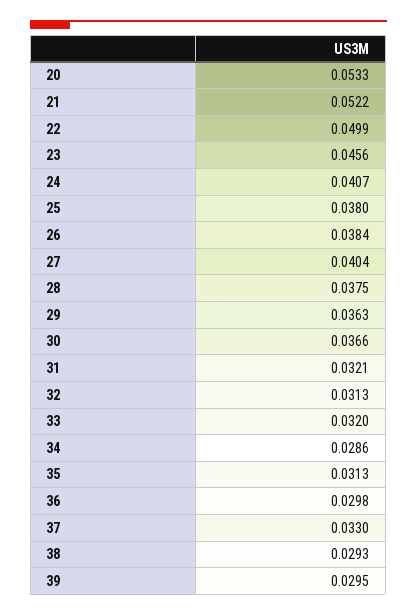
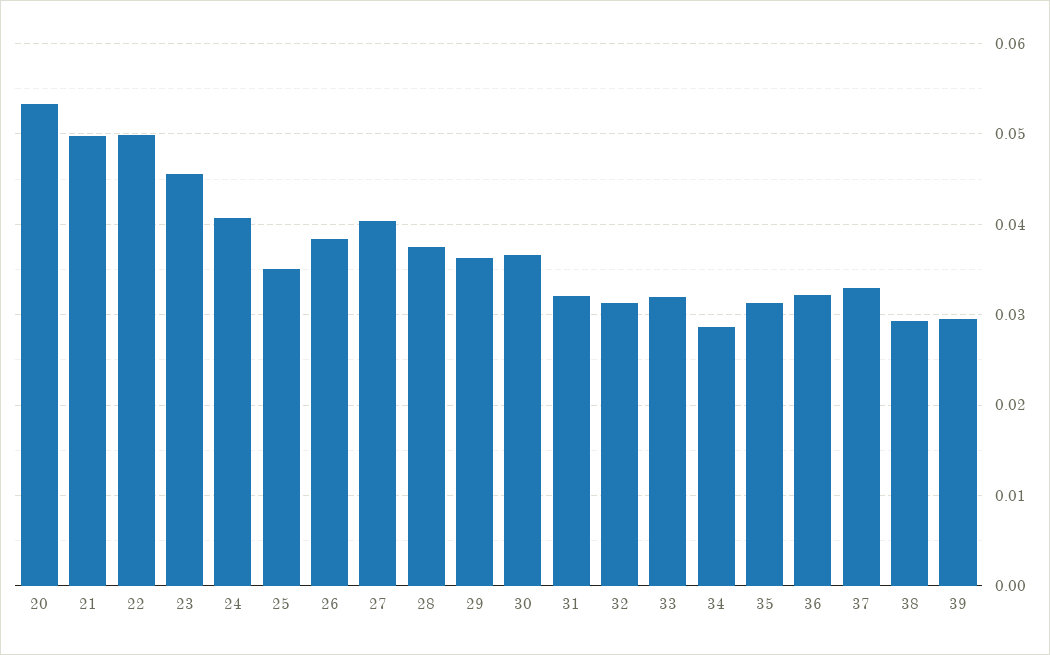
21: 0.0522 -> 0.05
25: 0.038 -> 0.035
36: 0.0298 -> 0.032

